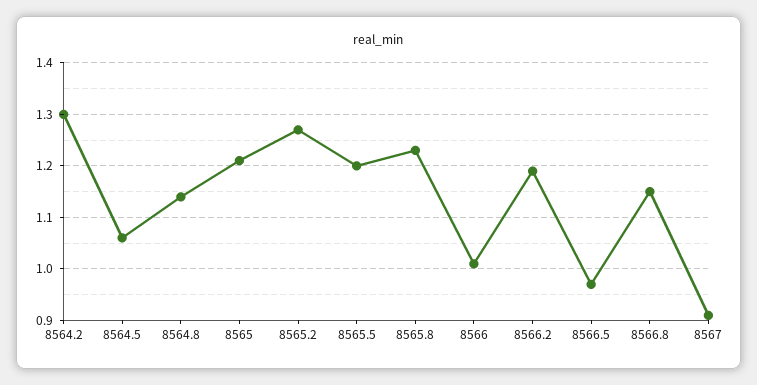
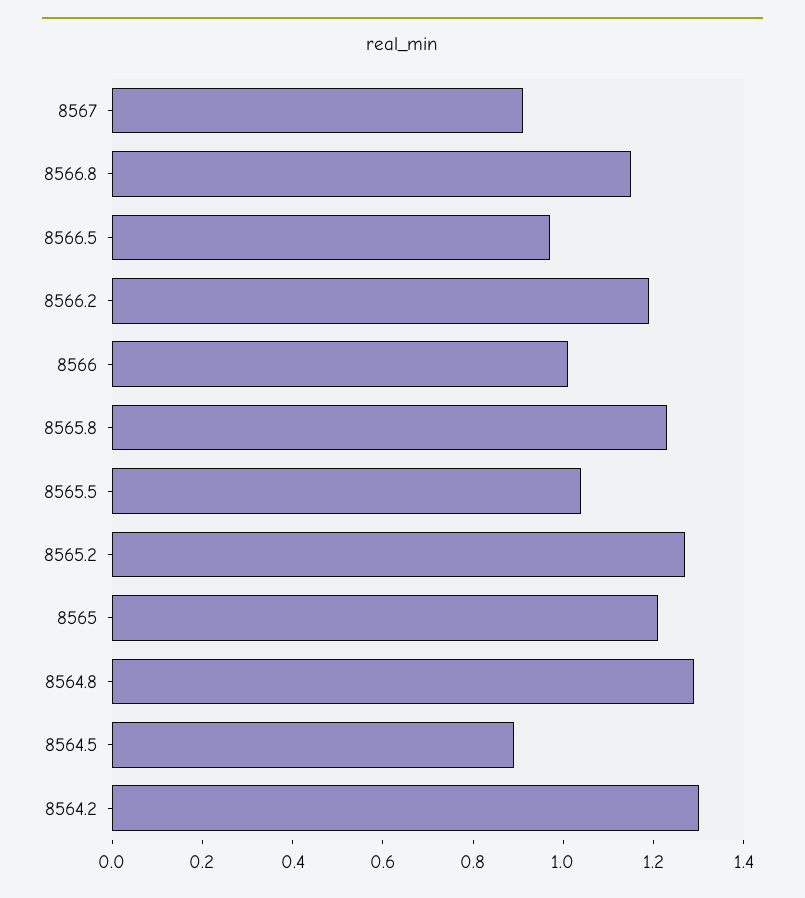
8564.5: 1.05 -> 0.9
8564.8: 1.15 -> 1.3
8565.5: 1.2 -> 1.05

